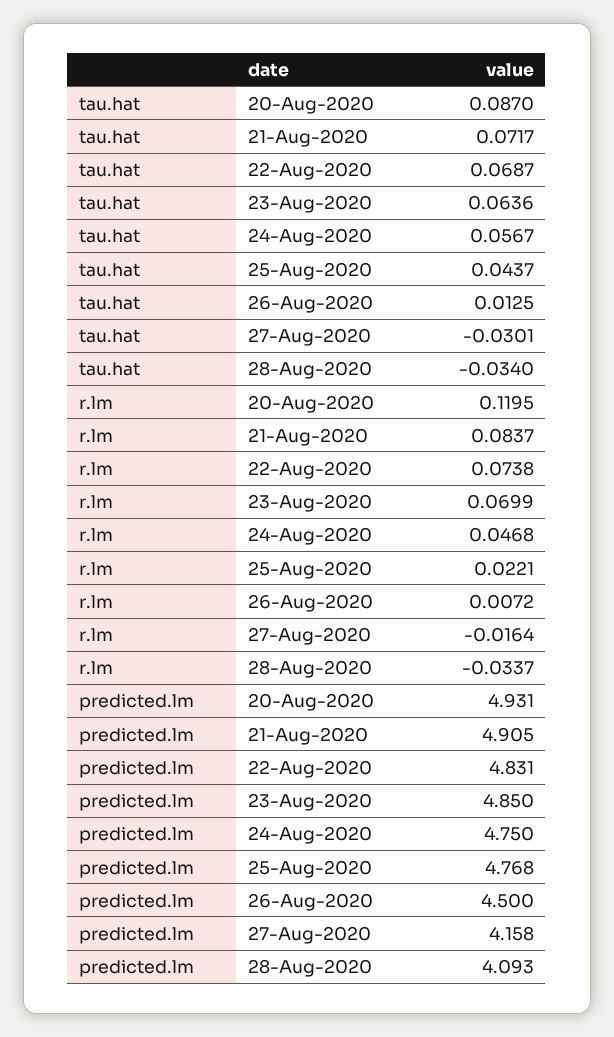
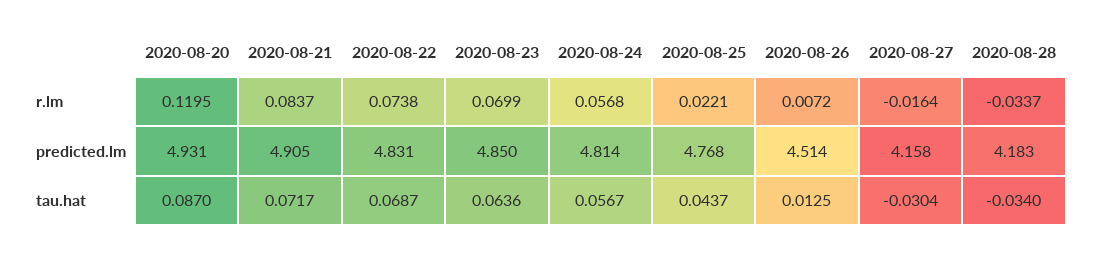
tau.hat, 27-Aug-2020: -0.0301 -> -0.0304
r.lm, 24-Aug-2020: 0.0468 -> 0.0568
predicted.lm, 24-Aug-2020: 4.75 -> 4.814
predicted.lm, 26-Aug-2020: 4.5 -> 4.514
predicted.lm, 28-Aug-2020: 4.093 -> 4.183

